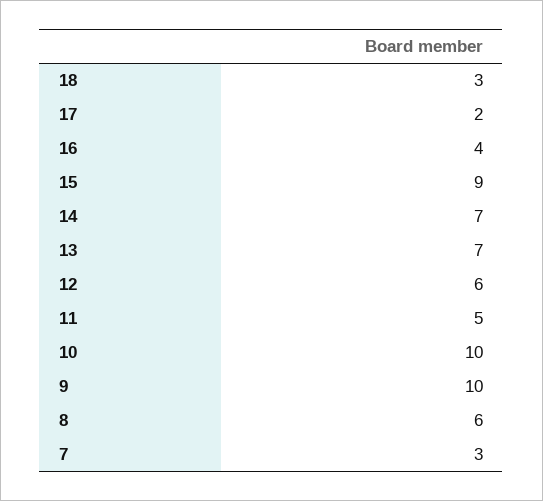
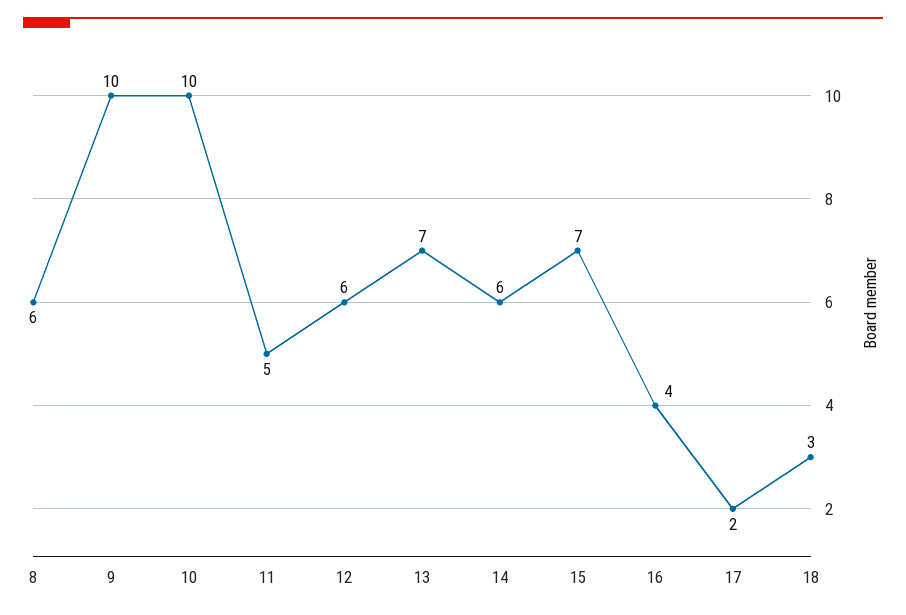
15: 9 -> 7
14: 7 -> 6
7: 3 -> none

